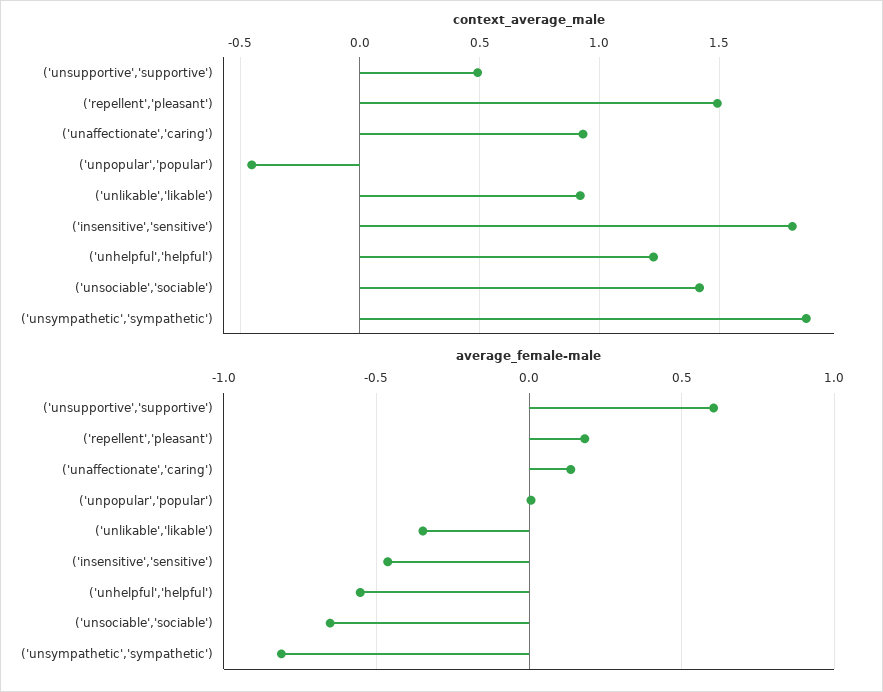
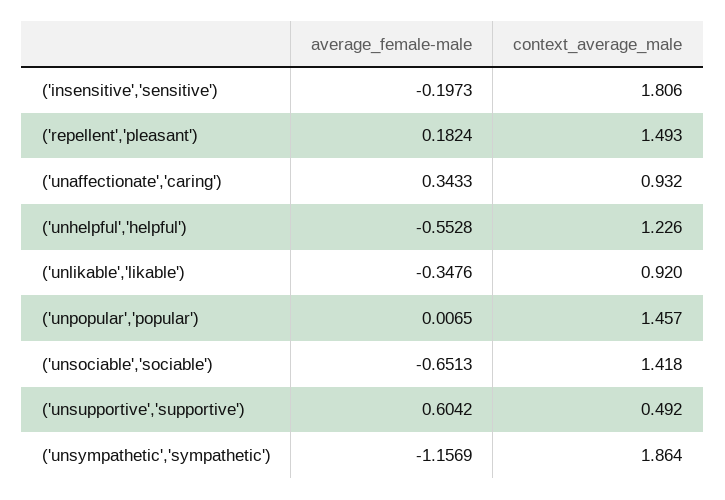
context_average_male, ('unpopular','popular'): -0.45 -> 1.457
average_female-male, ('unaffectionate','caring'): 0.15 -> 0.3433
average_female-male, ('insensitive','sensitive'): -0.45 -> -0.1973
average_female-male, ('unsympathetic','sympathetic'): -0.8 -> -1.1569

